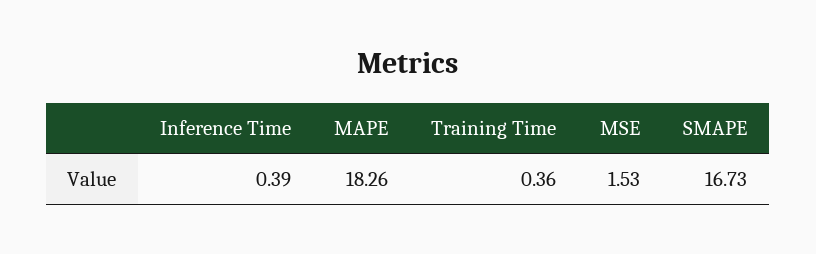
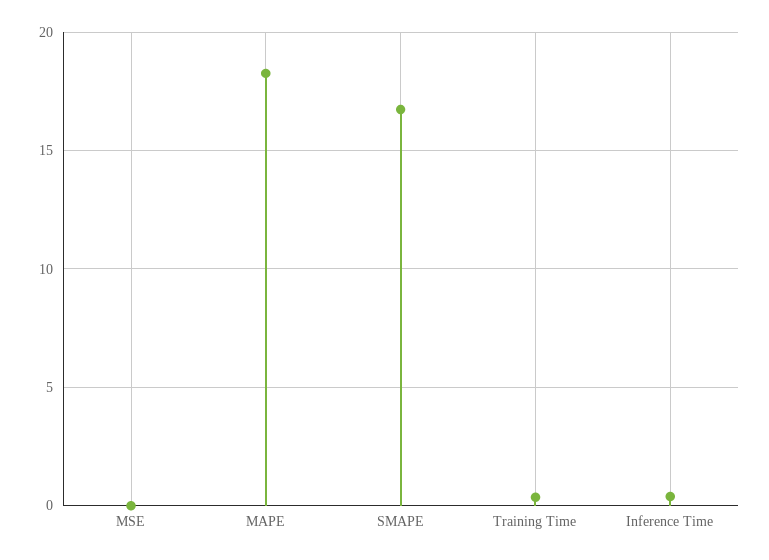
MSE: 1.53 -> 0

